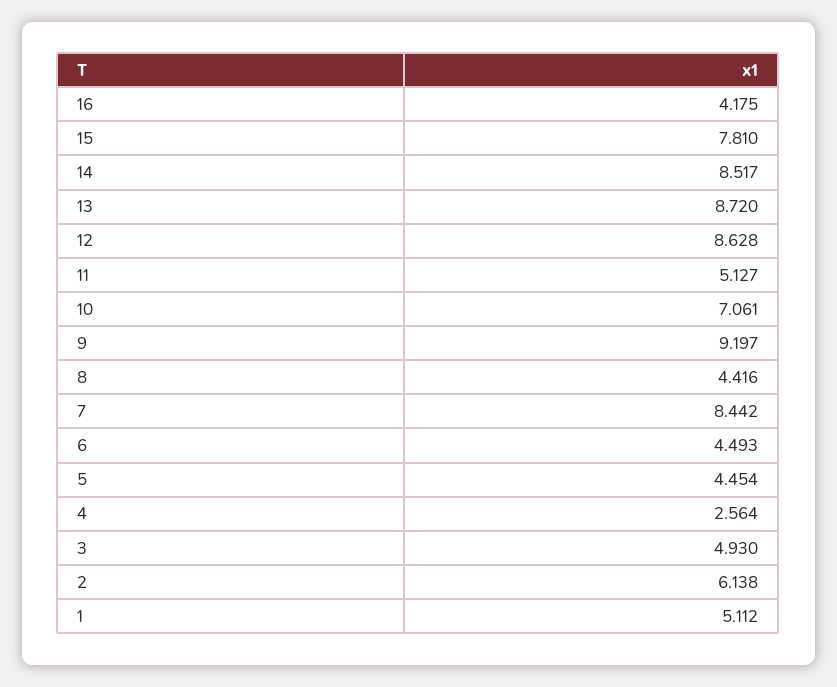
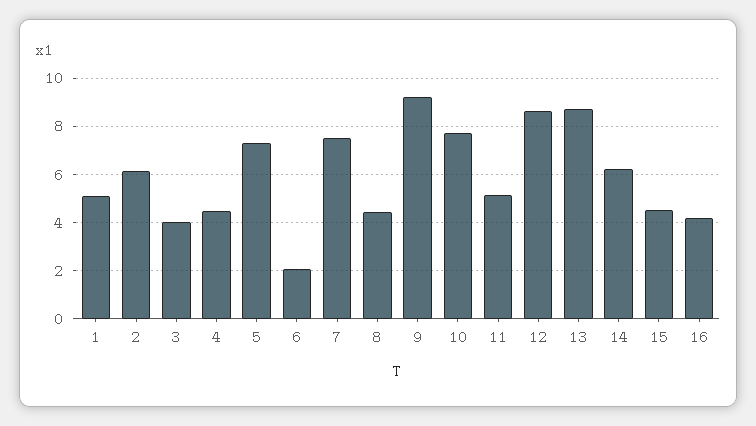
15: 7.81 -> 4.5
14: 8.517 -> 6.25
10: 7.061 -> 7.75
7: 8.442 -> 7.5
6: 4.493 -> 2
5: 4.454 -> 7.25
4: 2.564 -> 4.5
3: 4.93 -> 4

